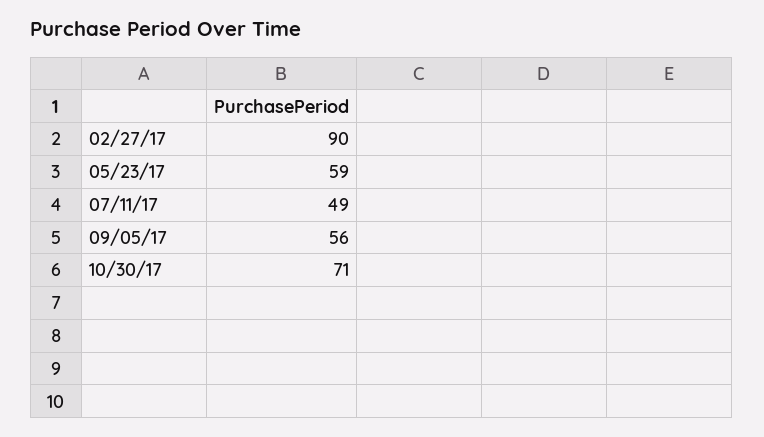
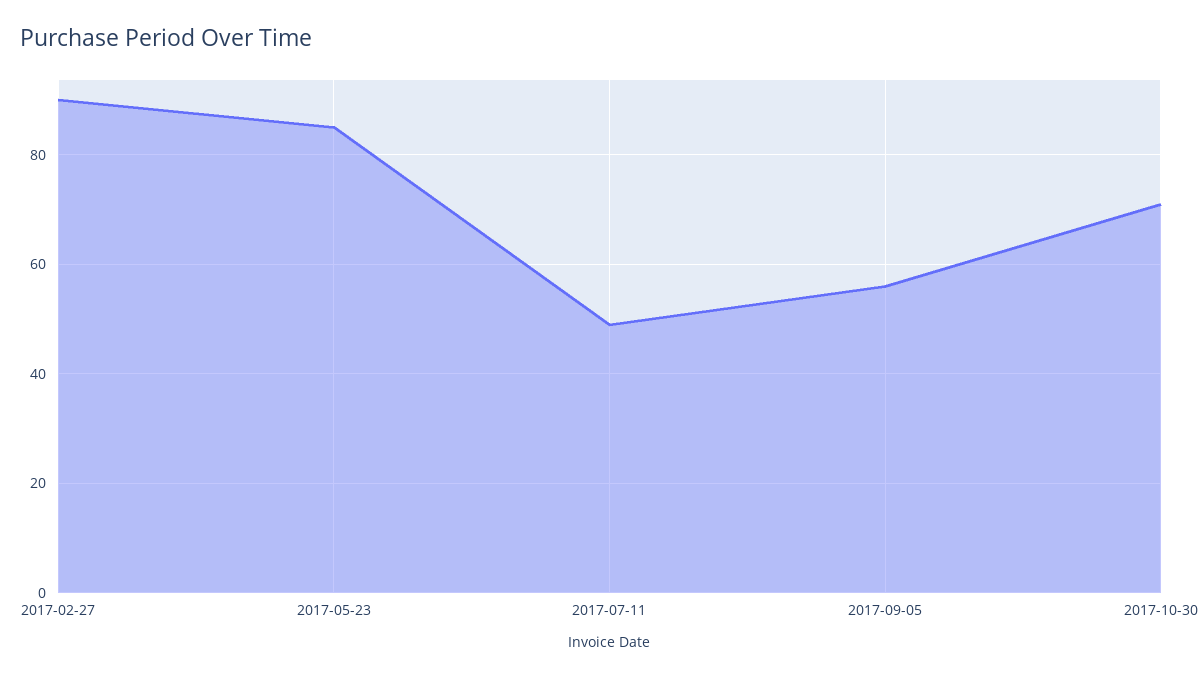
05/23/17: 59 -> 85

